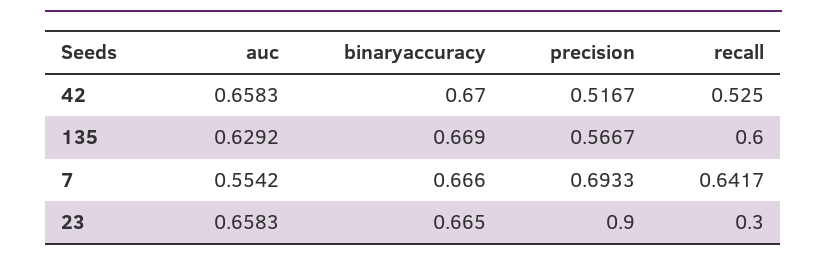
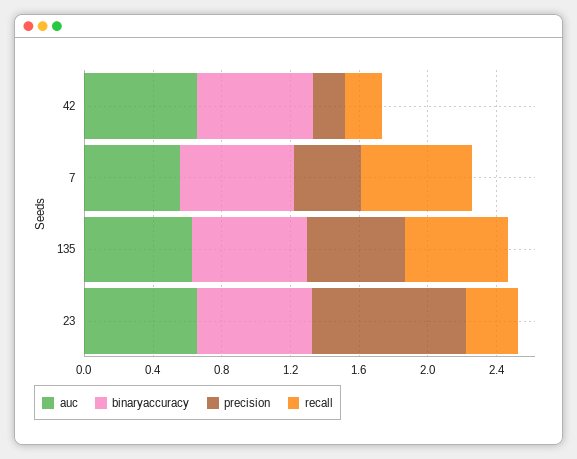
precision, 42: 0.5167 -> 0.2
recall, 42: 0.525 -> 0.2
precision, 7: 0.6933 -> 0.4

